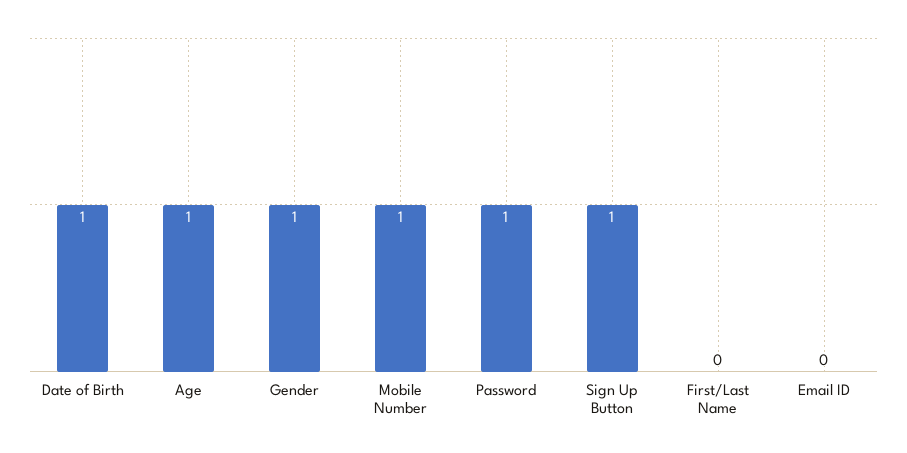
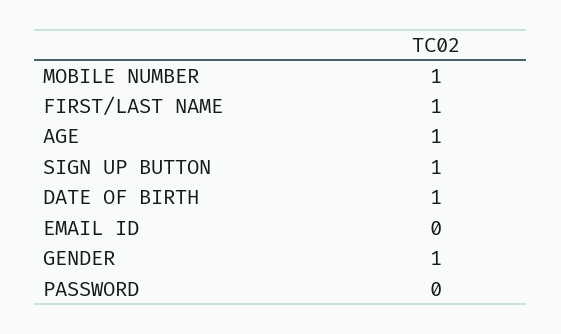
Password: 1 -> 0
First/Last Name: 0 -> 1

